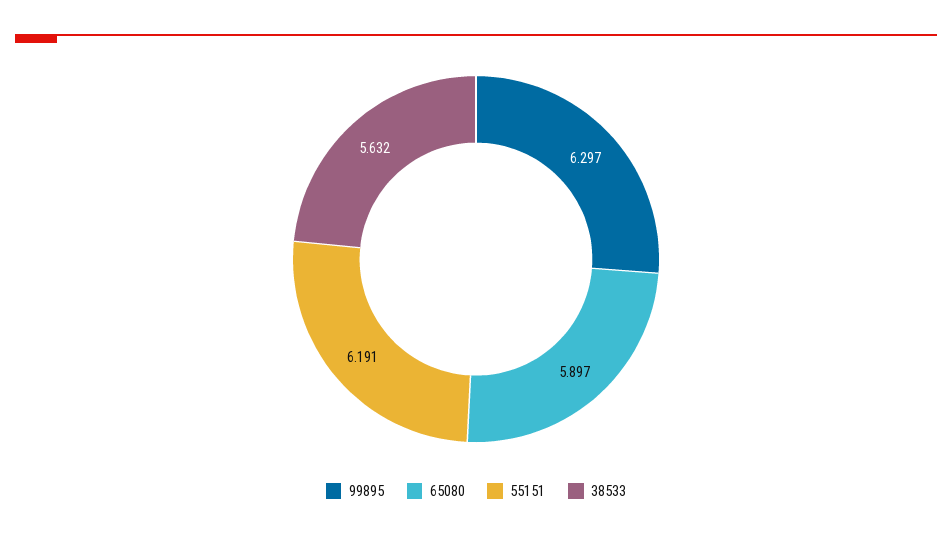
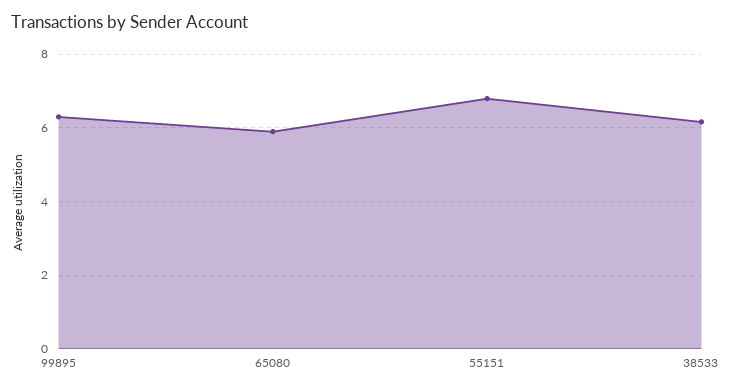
55151: 6.191 -> 6.8
38533: 5.632 -> 6.2

